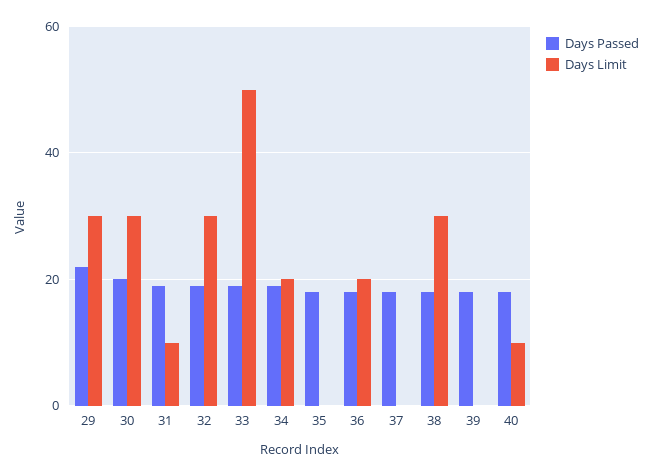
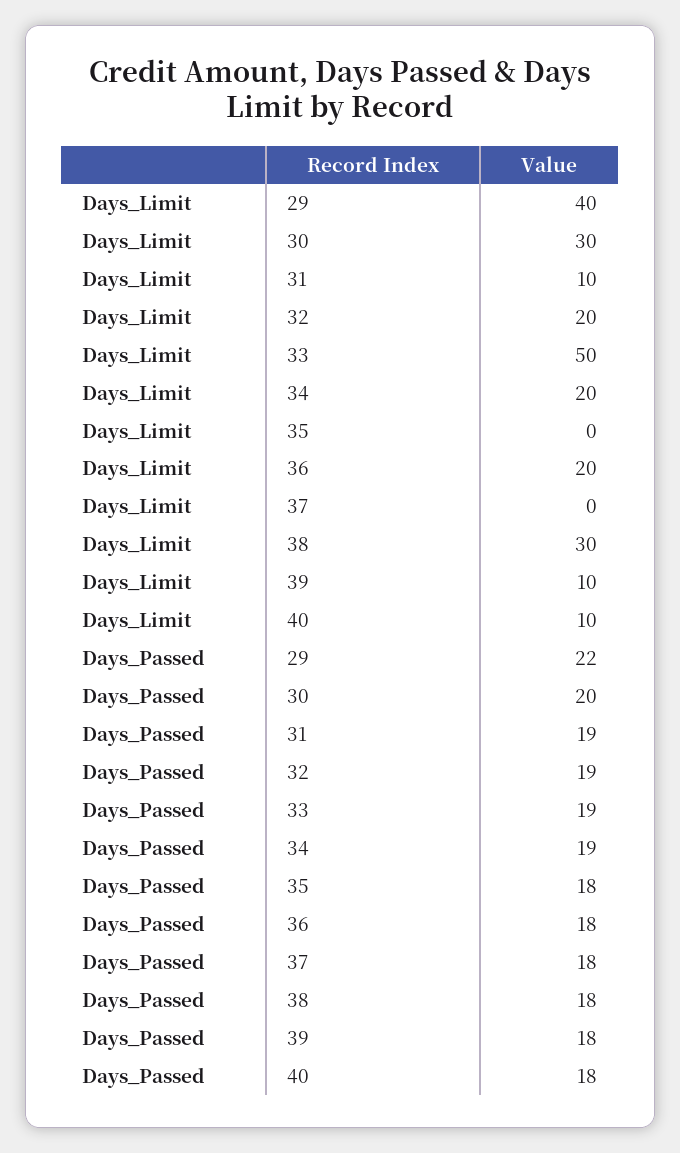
Days Limit, 29: 30 -> 40
Days Limit, 32: 30 -> 20
Days Limit, 39: 0 -> 10

